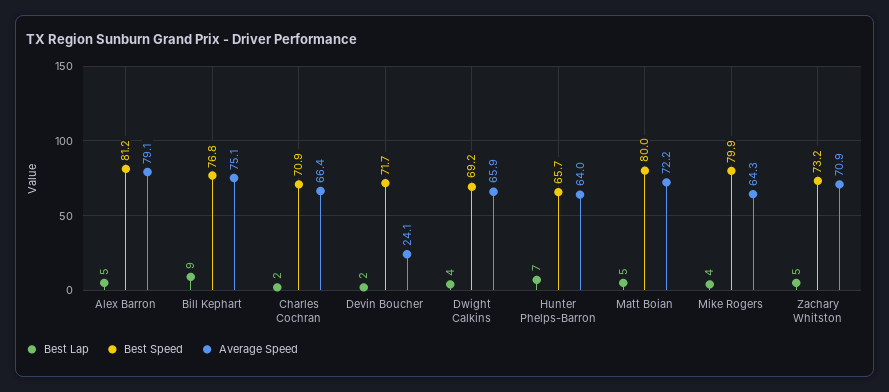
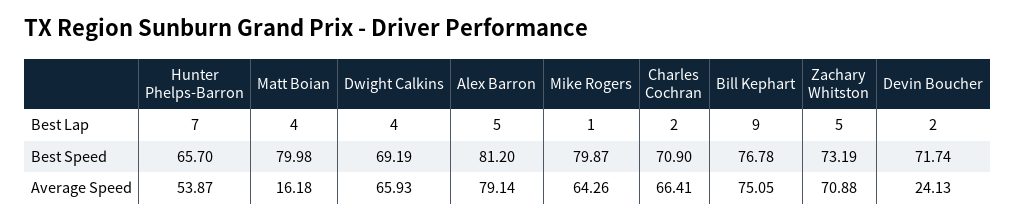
Average Speed, Hunter Phelps-Barron: 64 -> 53.87
Best Lap, Matt Boian: 5 -> 4
Average Speed, Matt Boian: 72.2 -> 16.18
Best Lap, Mike Rogers: 4 -> 1

